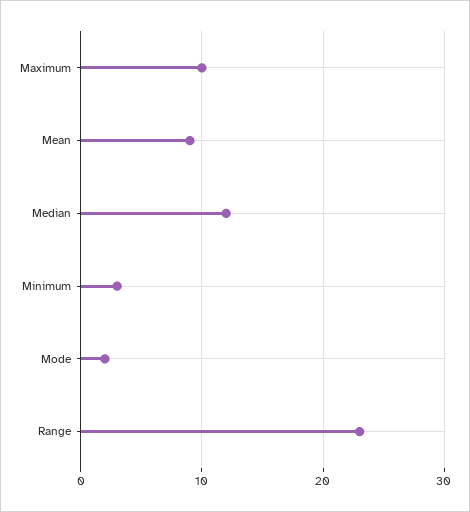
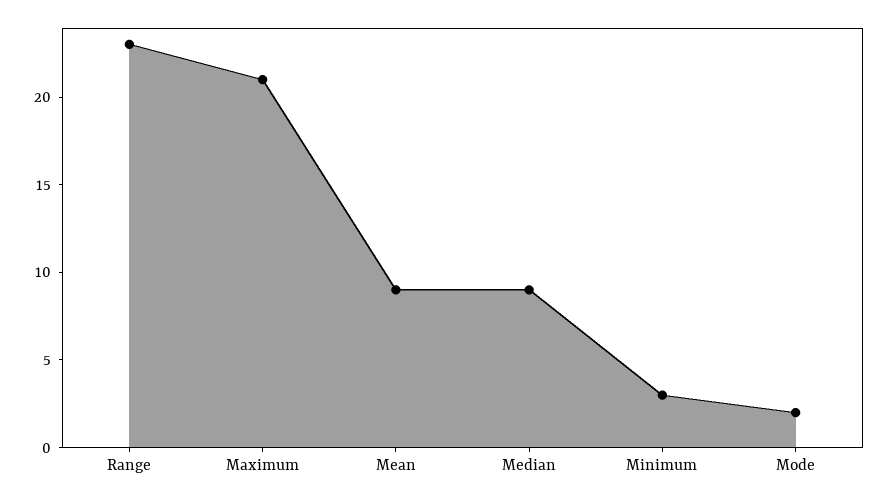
Maximum: 10 -> 21
Median: 12 -> 9

